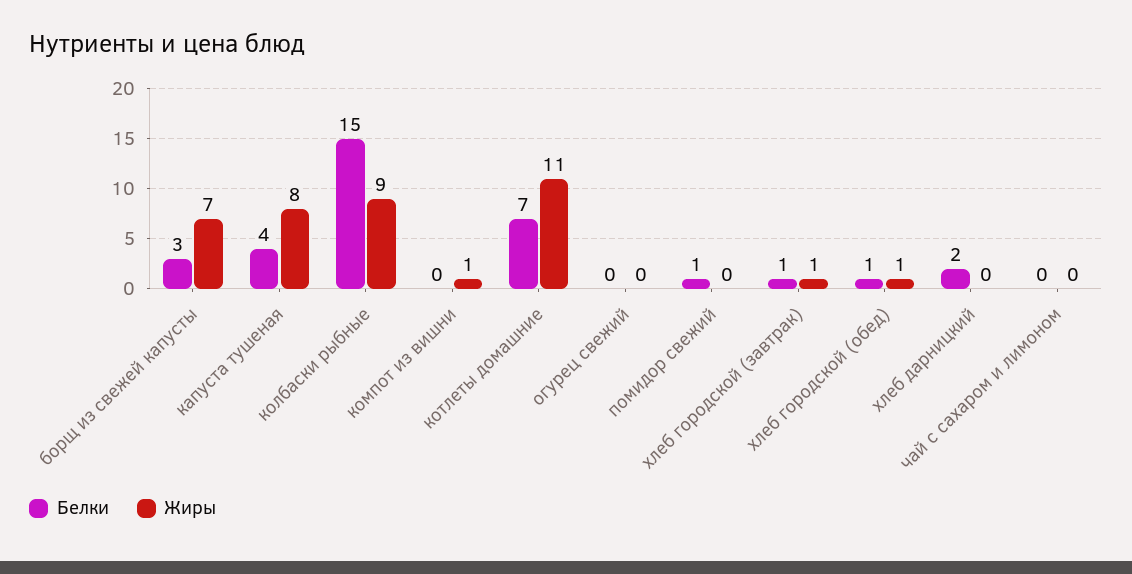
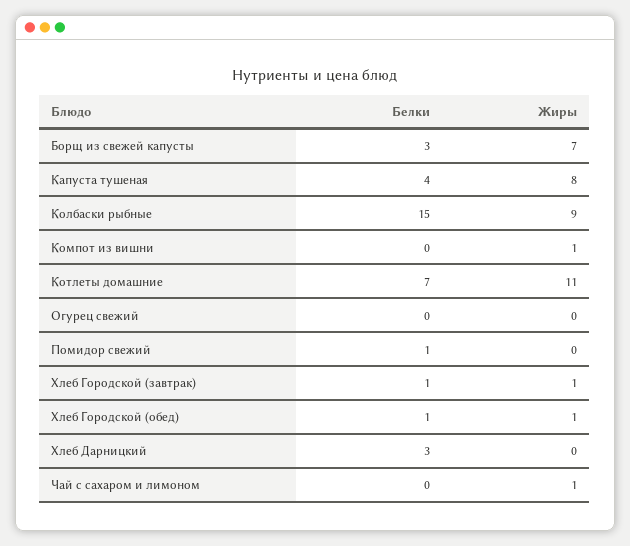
Белки, хлеб дарницкий: 2 -> 3
Жиры, чай с сахаром и лимоном: 0 -> 1

